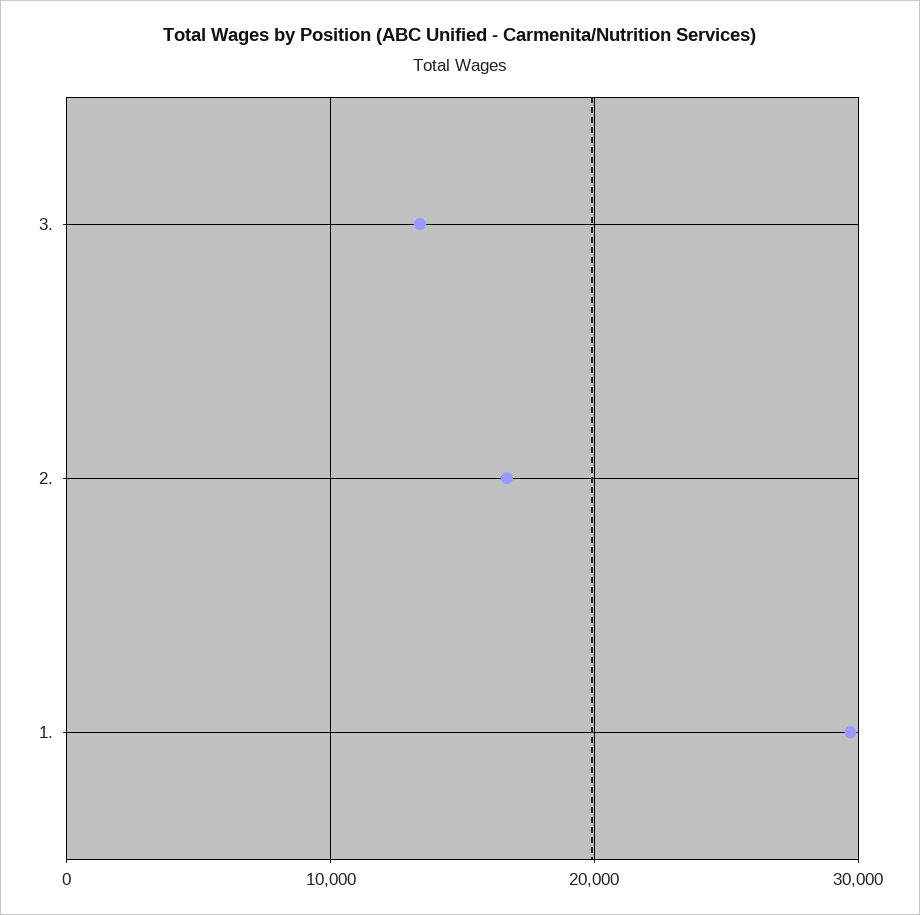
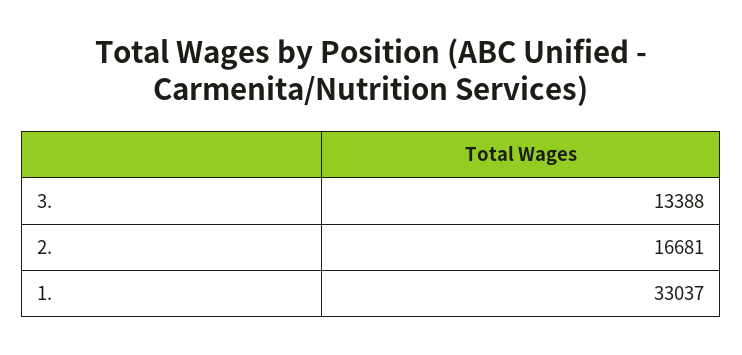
1.: 30000 -> 33037

